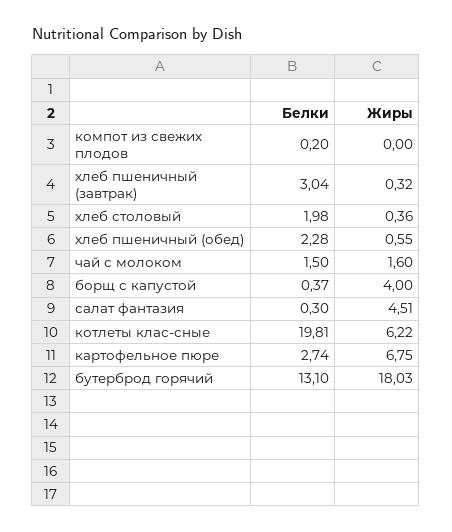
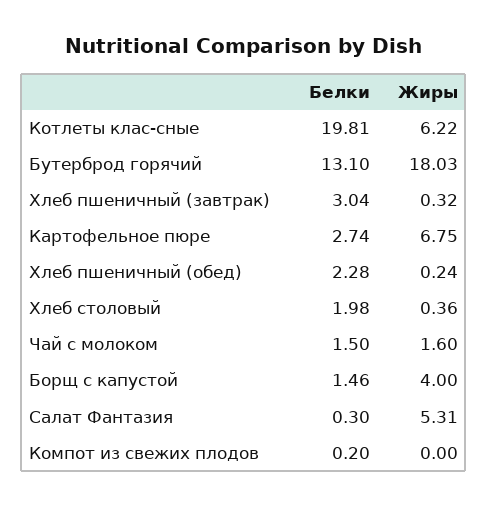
Жиры, хлеб пшеничный (обед): 0.55 -> 0.24
Белки, борщ с капустой: 0.37 -> 1.46
Жиры, салат фантазия: 4.51 -> 5.31

